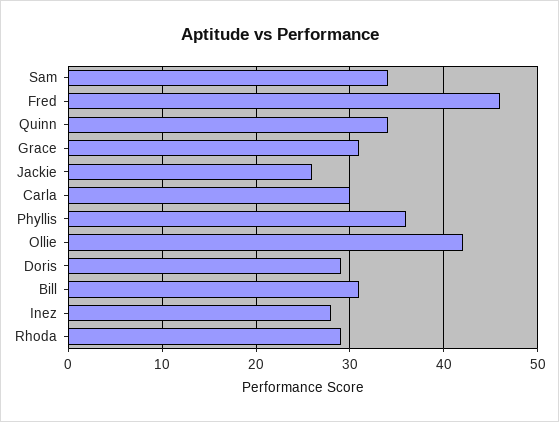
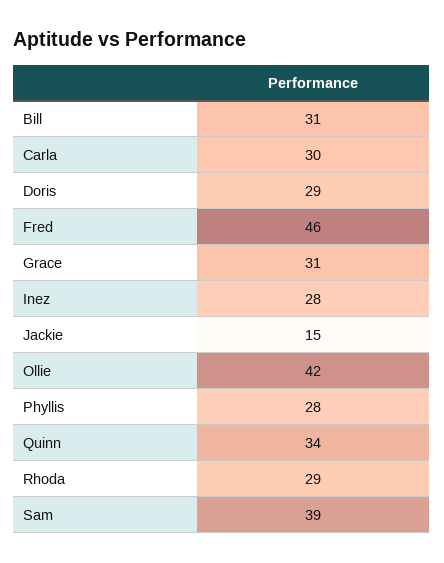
Sam: 34 -> 39
Jackie: 26 -> 15
Phyllis: 36 -> 28

